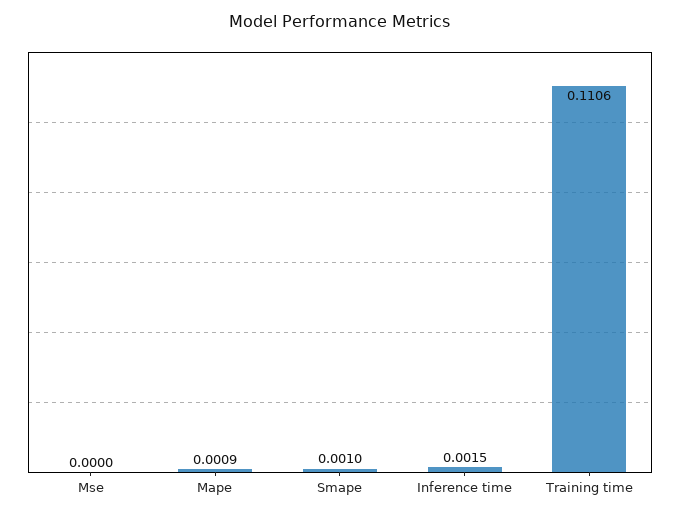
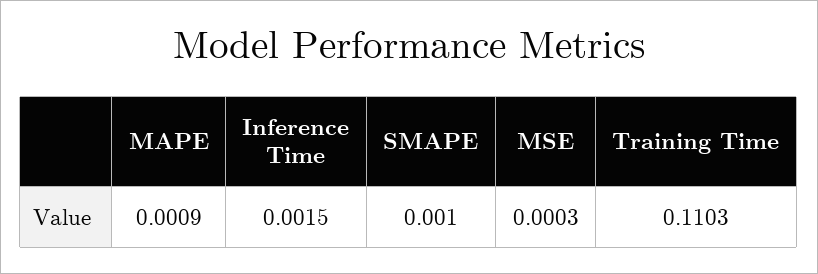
Mse: 0 -> 0.0003
Training time: 0.1106 -> 0.1103

